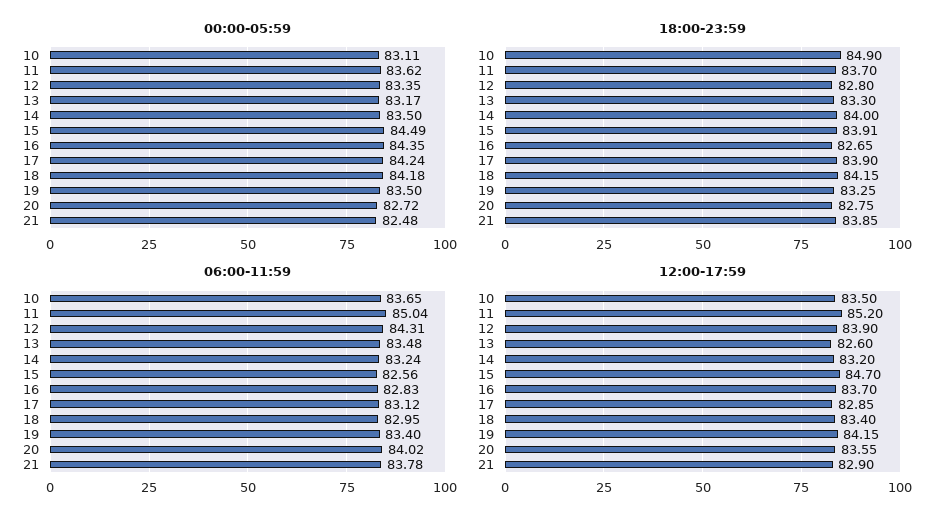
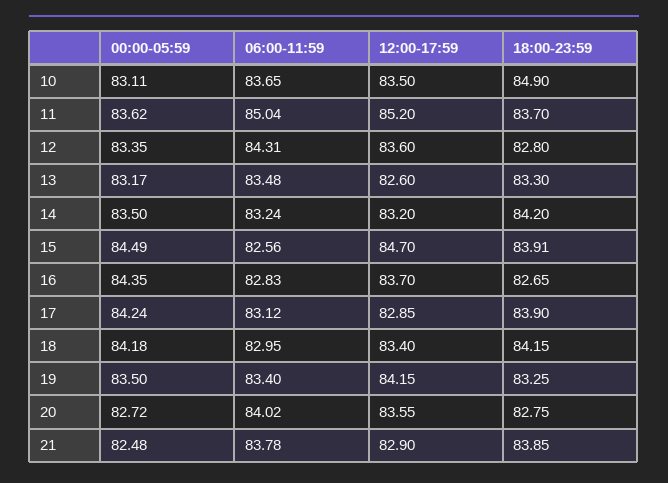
18:00-23:59, 14: 84 -> 84.2
12:00-17:59, 12: 83.9 -> 83.6

